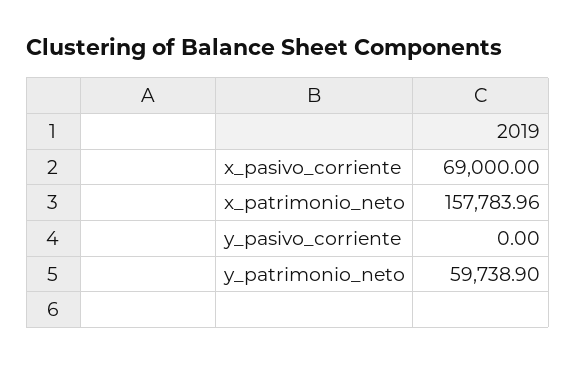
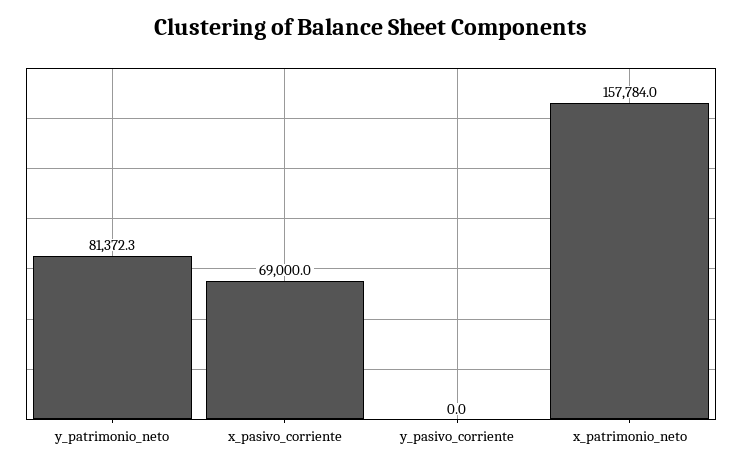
y_patrimonio_neto: 59738.9 -> 81372.3

